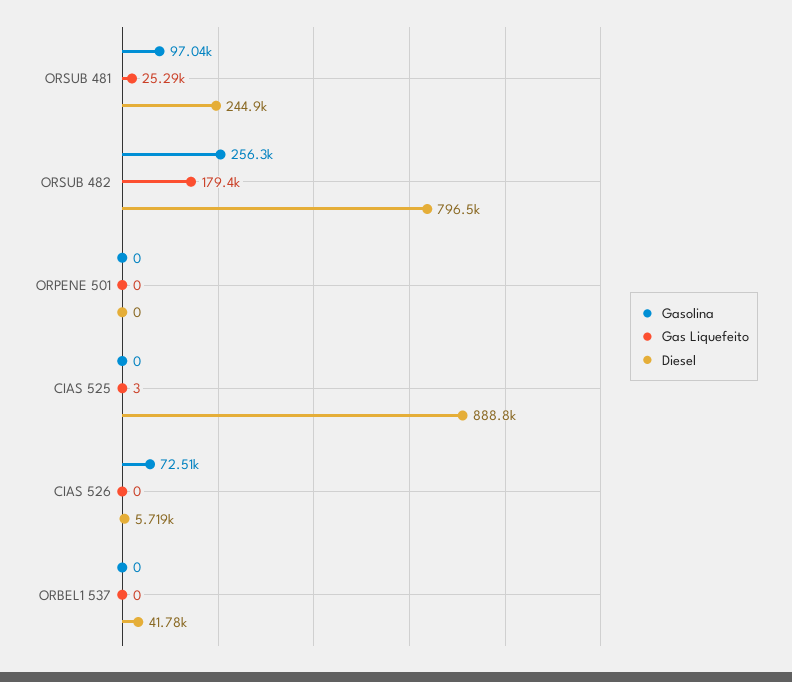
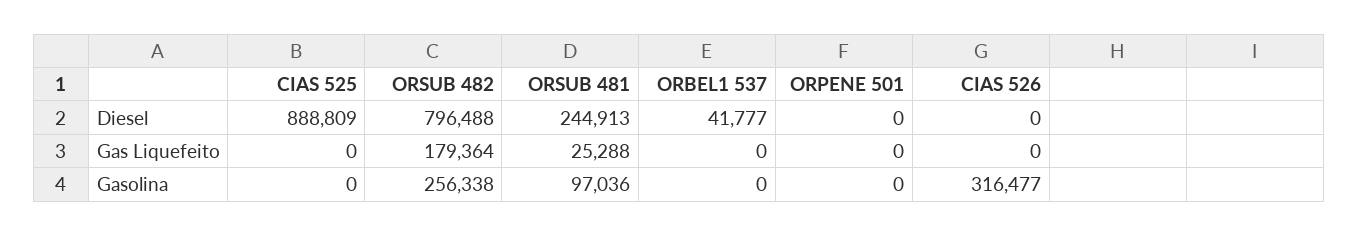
Gas Liquefeito, CIAS 525: 3 -> 0
Gasolina, CIAS 526: 72510 -> 316477
Diesel, CIAS 526: 5719 -> 0

